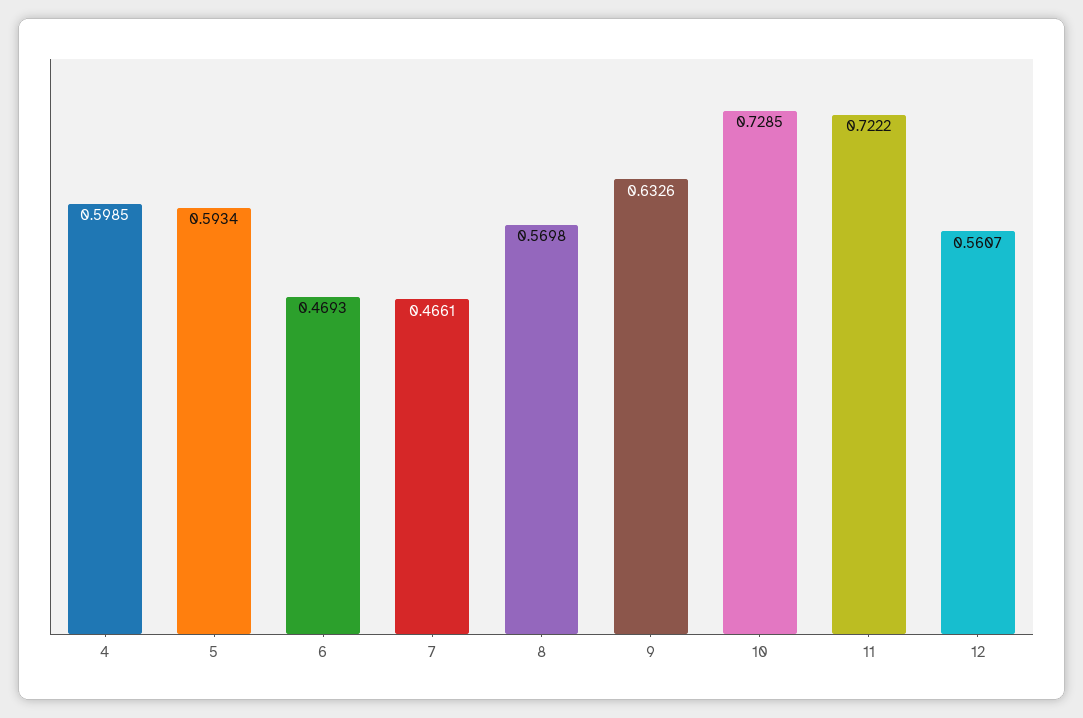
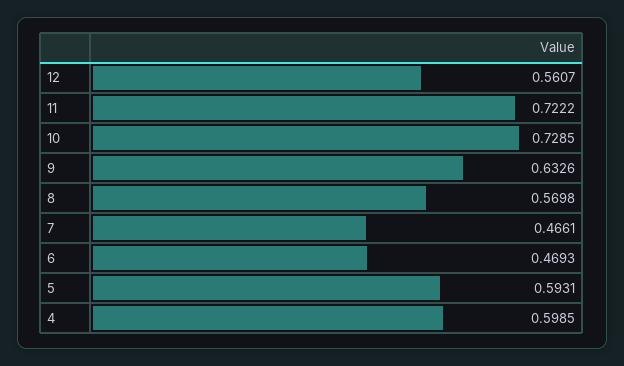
5: 0.5934 -> 0.5931

